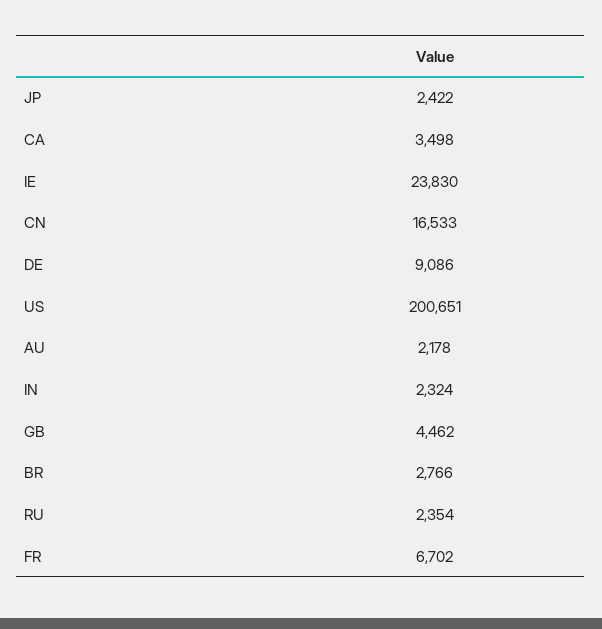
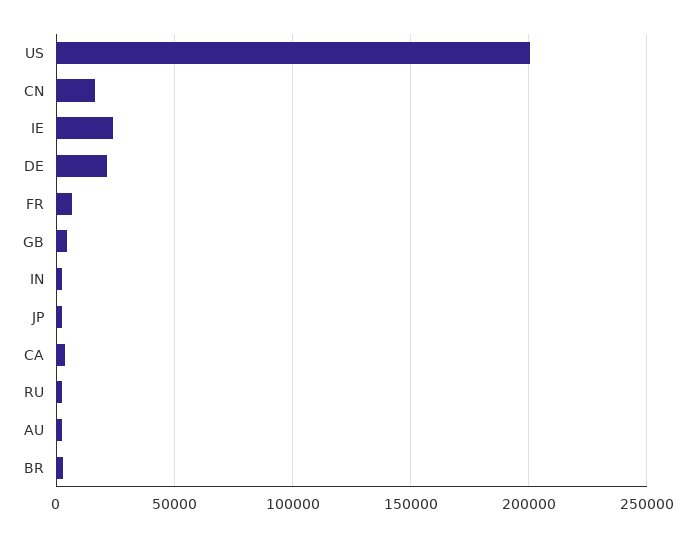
DE: 9086 -> 20000

